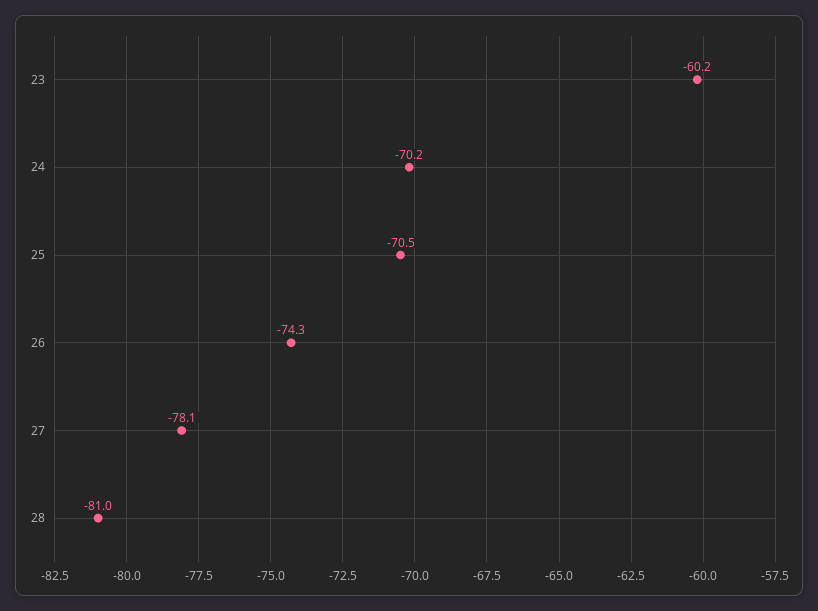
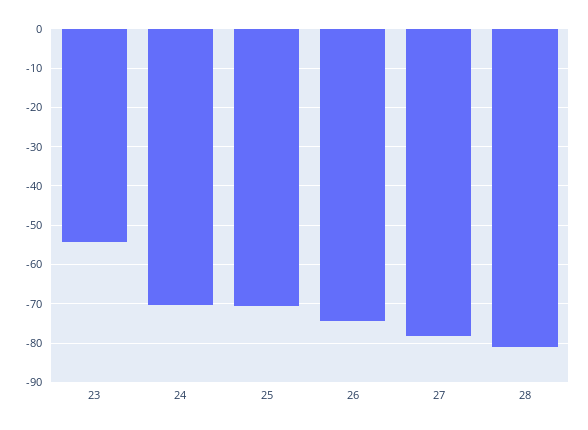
23: -60.2 -> -54

